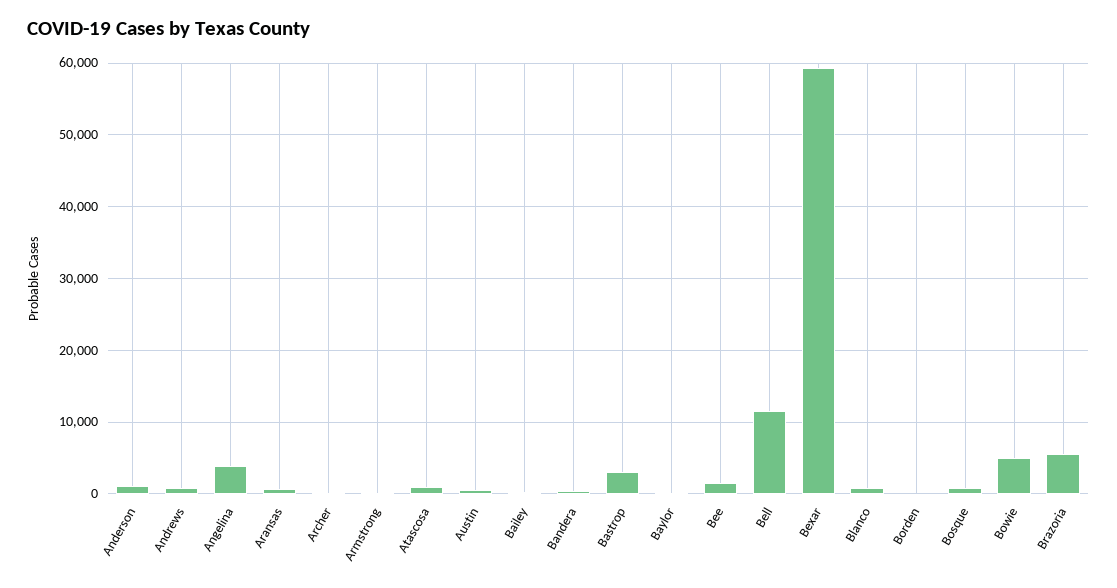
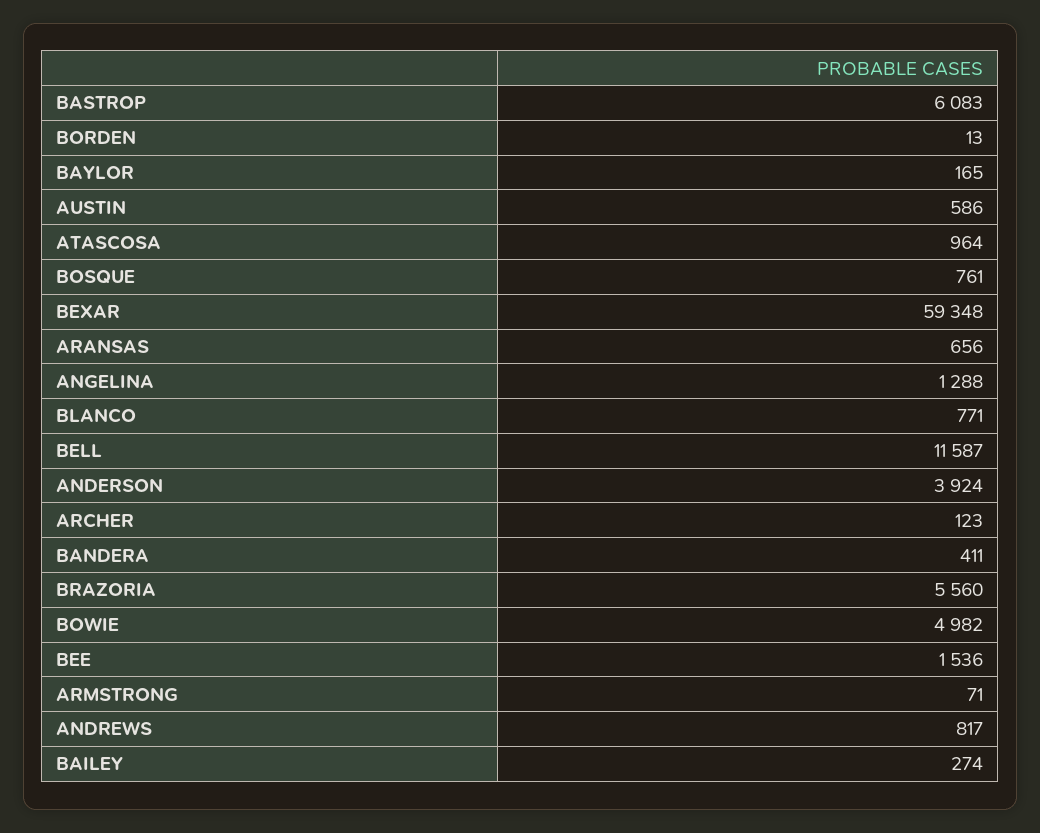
Anderson: 1000 -> 3924
Angelina: 4000 -> 1288
Bastrop: 3000 -> 6083

